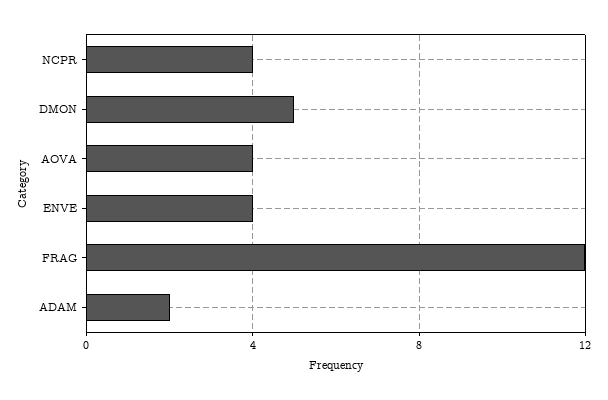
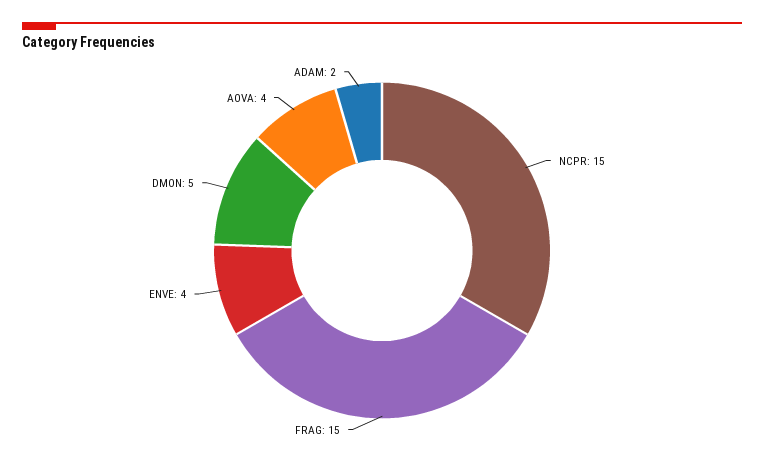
NCPR: 4 -> 15
FRAG: 12 -> 15

